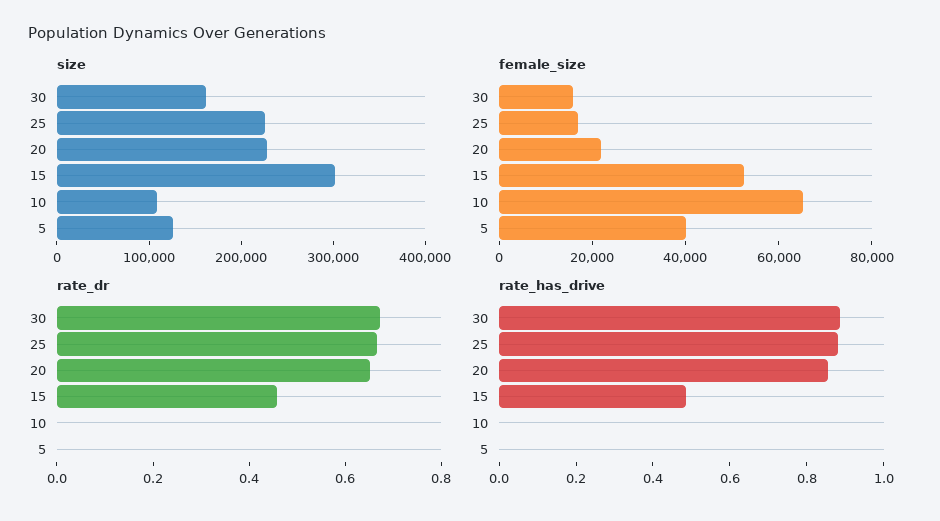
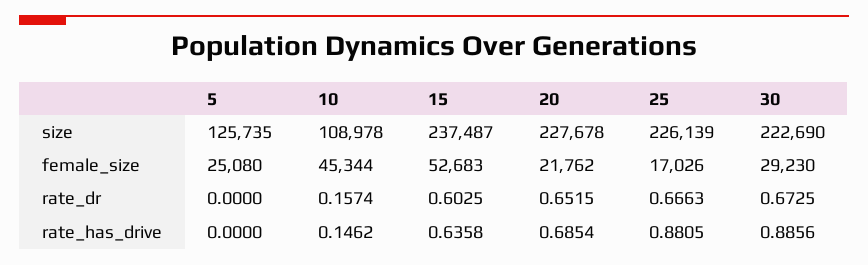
size, 30: 160000 -> 222690
size, 15: 300000 -> 237487
female_size, 30: 15000 -> 29230
female_size, 10: 65000 -> 45344
female_size, 5: 40000 -> 25080
rate_dr, 15: 0.45 -> 0.6025
rate_dr, 10: 0 -> 0.1574
rate_has_drive, 20: 0.85 -> 0.6854
rate_has_drive, 15: 0.5 -> 0.6358
rate_has_drive, 10: 0 -> 0.1462

